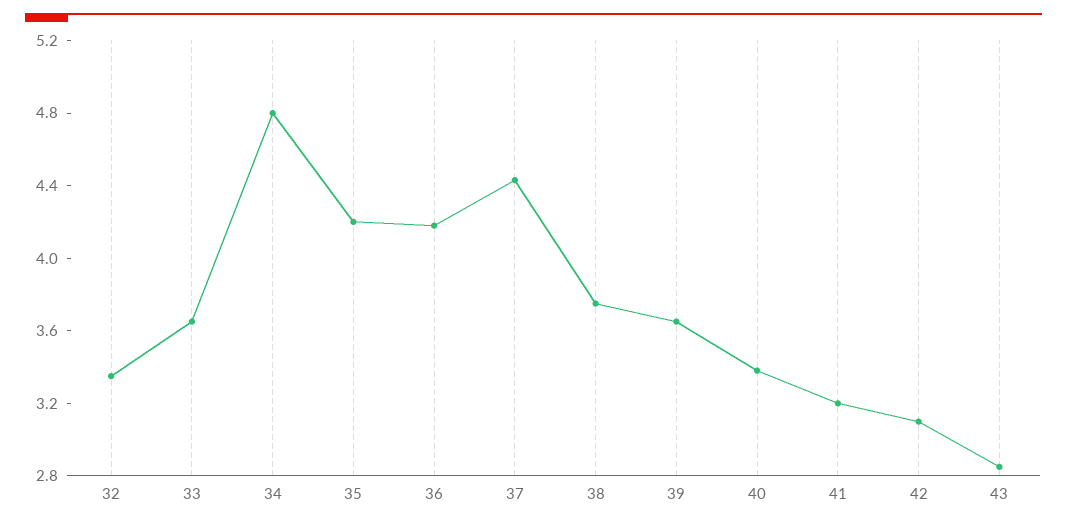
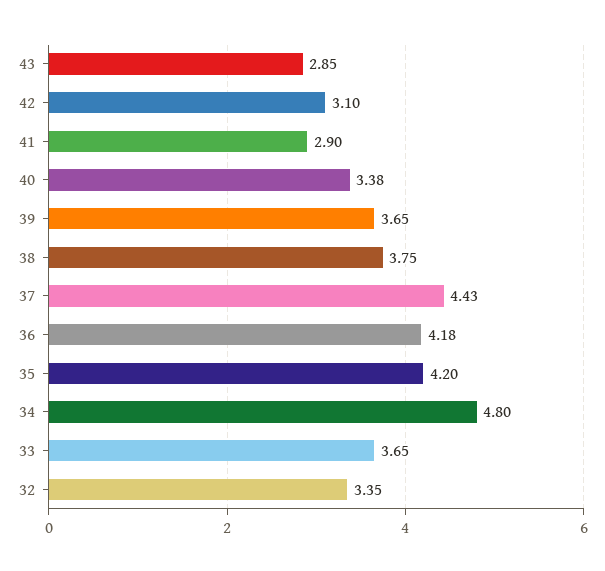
41: 3.2 -> 2.9

